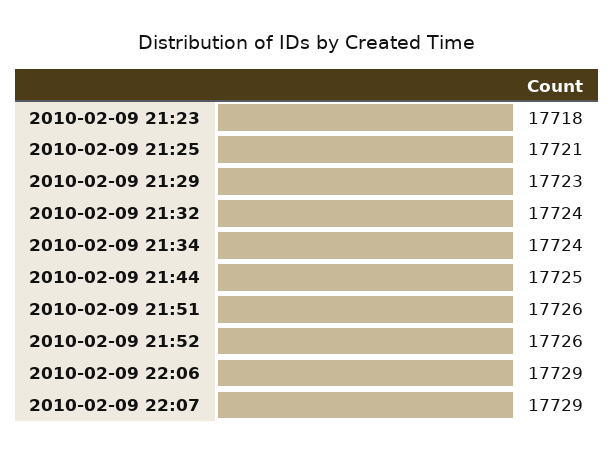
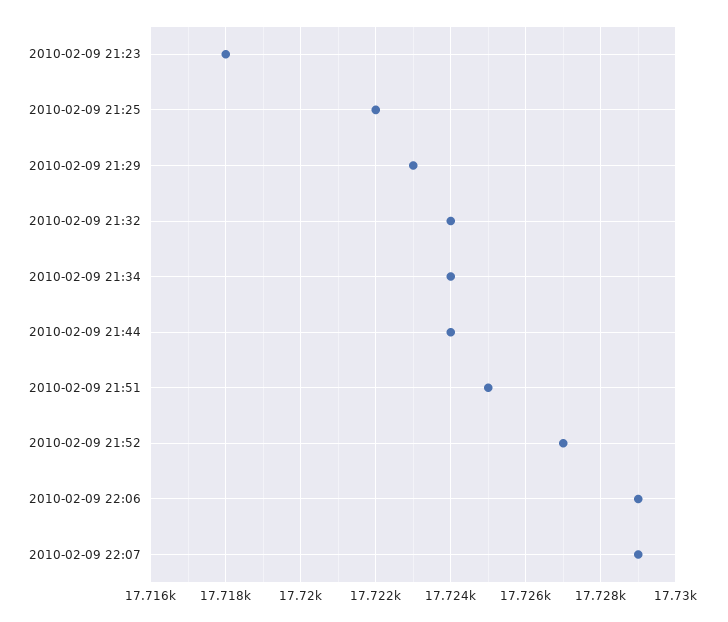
2010-02-09 21:25: 17721 -> 17722
2010-02-09 21:44: 17725 -> 17724
2010-02-09 21:51: 17726 -> 17725
2010-02-09 21:52: 17726 -> 17727

